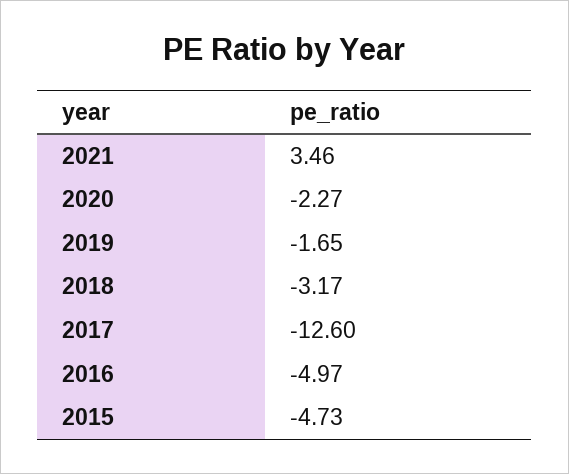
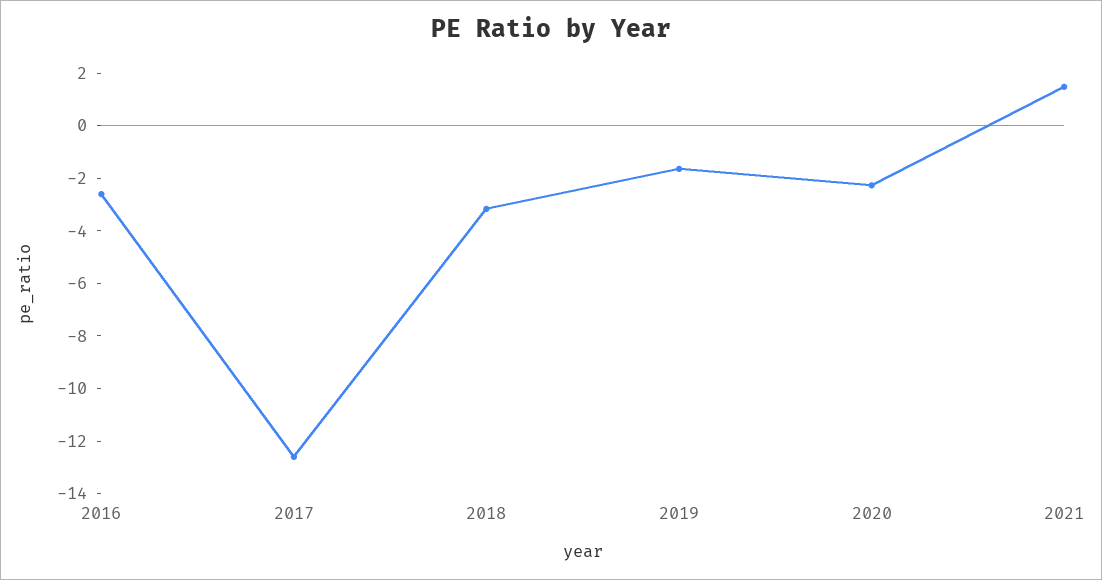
2021: 3.46 -> 1.5
2016: -4.97 -> -2.5
2015: -4.73 -> none

